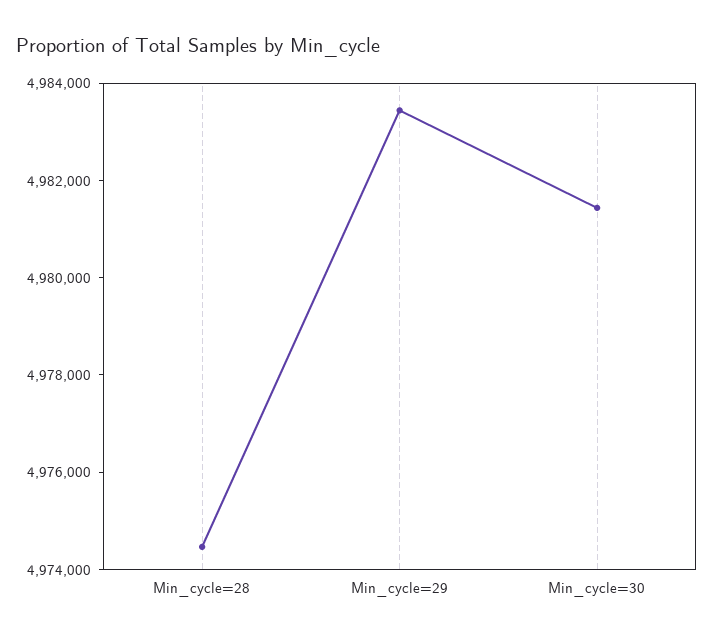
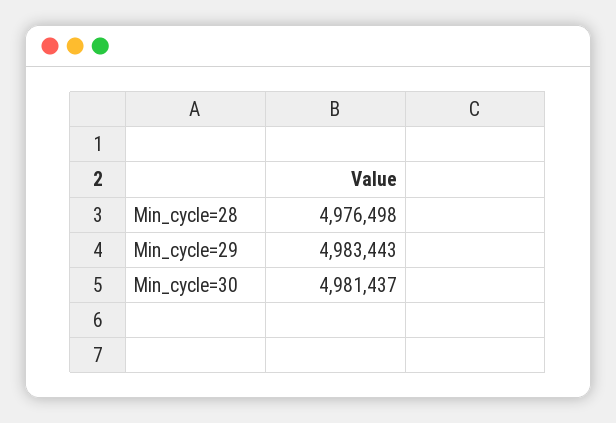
Min_cycle=28: 4974500 -> 4976498

